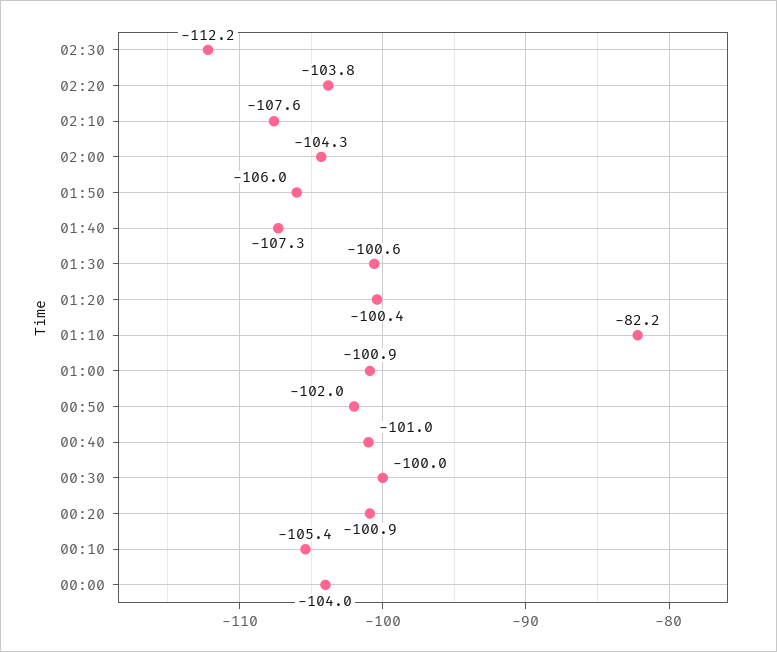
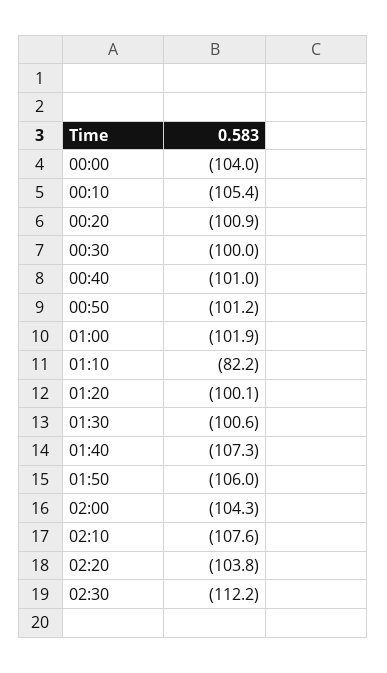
01:20: -100.4 -> -100.1
01:00: -100.9 -> -101.9
00:50: -102 -> -101.2

